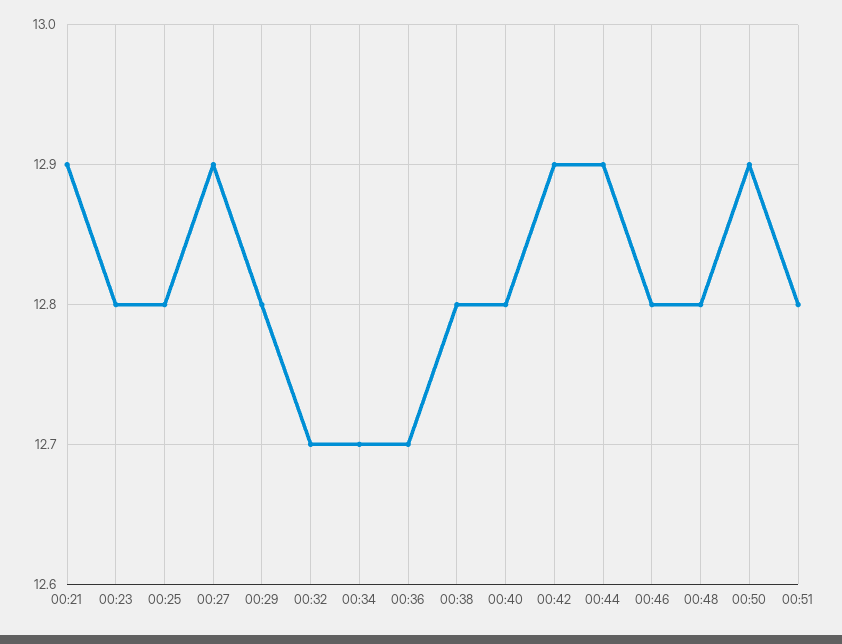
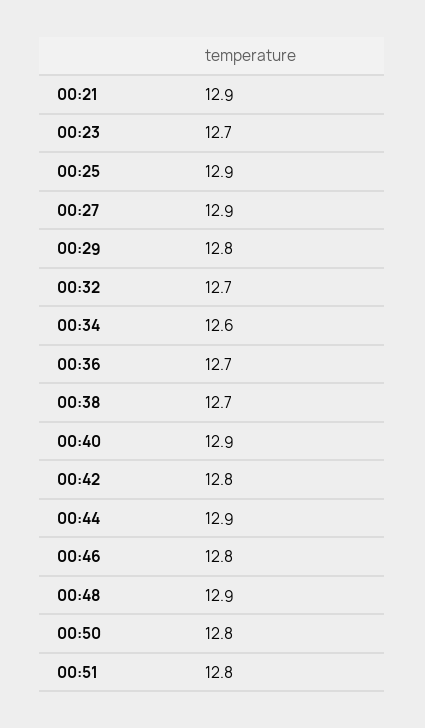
00:23: 12.8 -> 12.7
00:25: 12.8 -> 12.9
00:34: 12.7 -> 12.6
00:38: 12.8 -> 12.7
00:40: 12.8 -> 12.9
00:42: 12.9 -> 12.8
00:48: 12.8 -> 12.9
00:50: 12.9 -> 12.8

